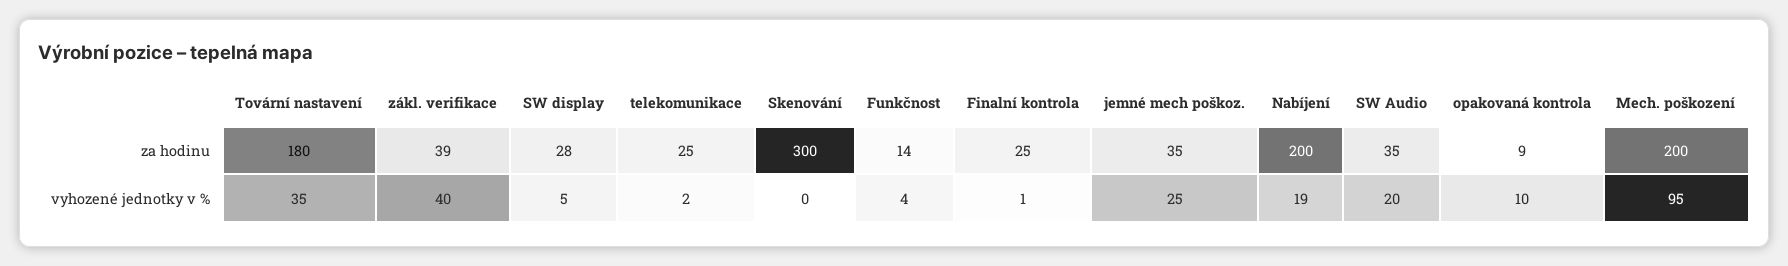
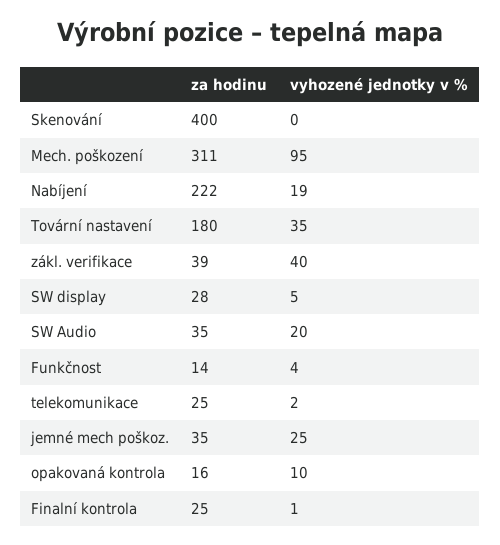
Skenování, za hodinu: 300 -> 400
Nabíjení, za hodinu: 200 -> 222
opakovaná kontrola, za hodinu: 9 -> 16
Mech. poškození, za hodinu: 200 -> 311

